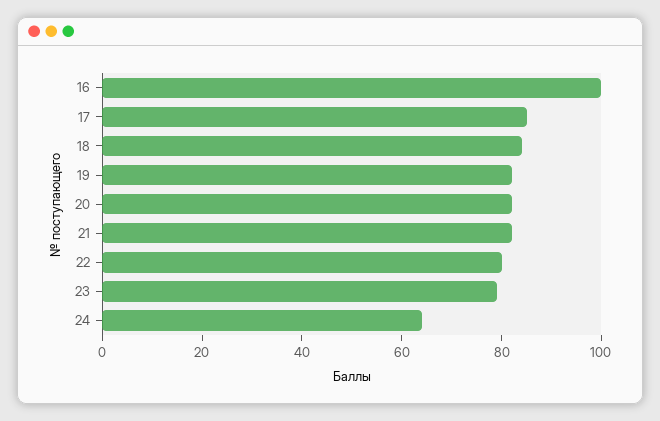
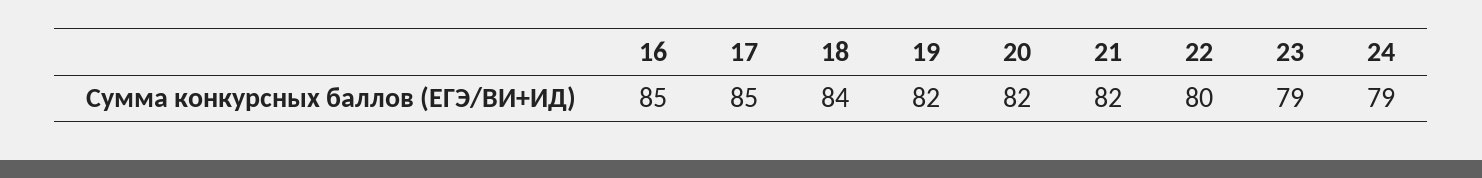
16: 100 -> 85
24: 65 -> 79

